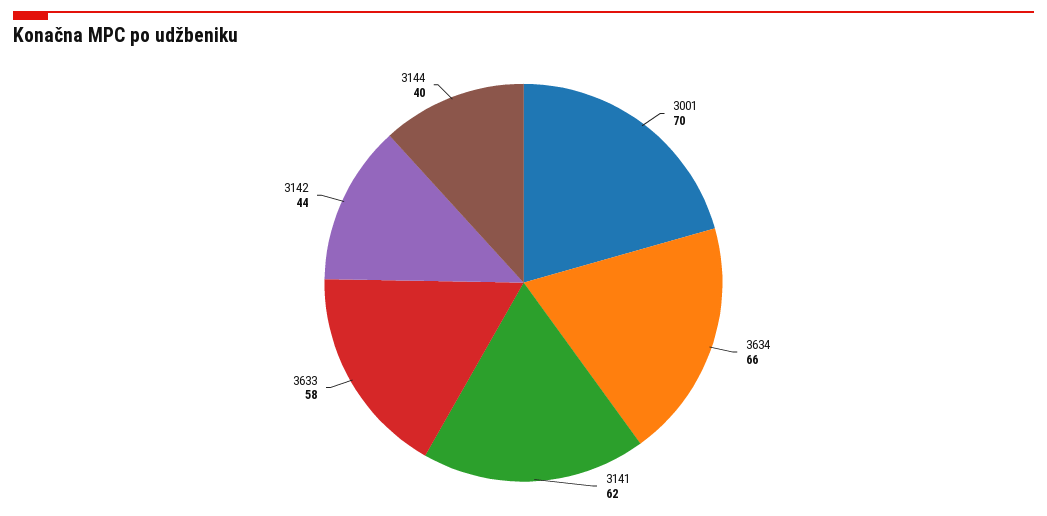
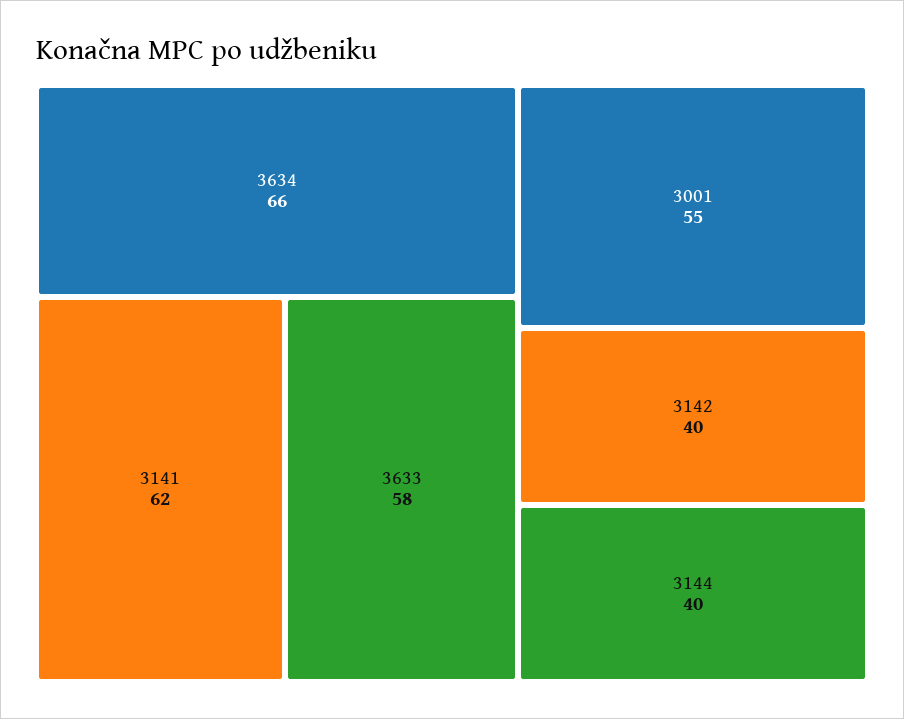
3001: 70 -> 55
3142: 44 -> 40

